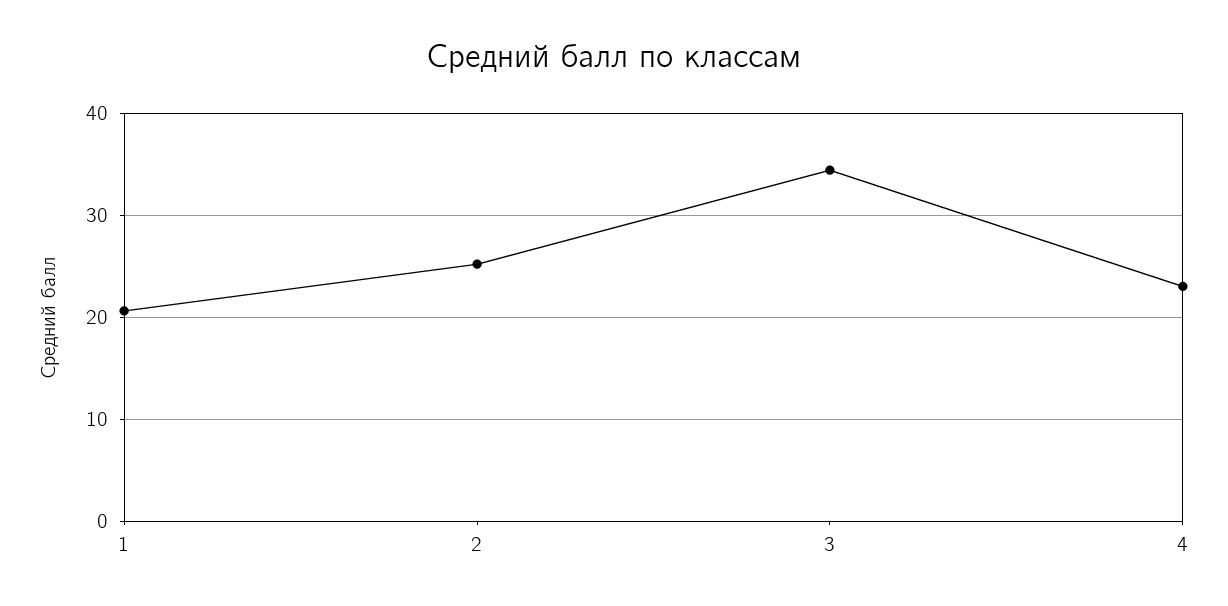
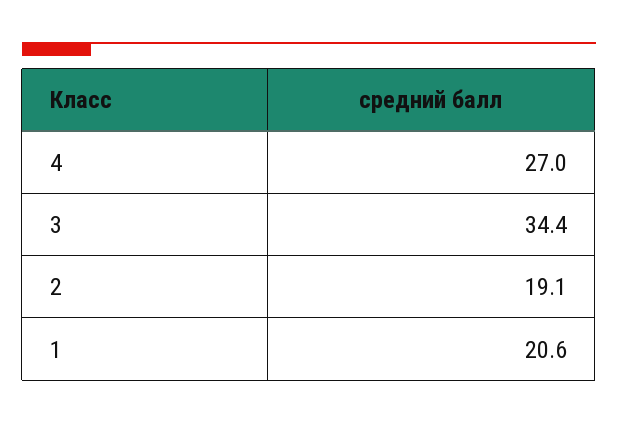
2: 25 -> 19.1
4: 23 -> 27

